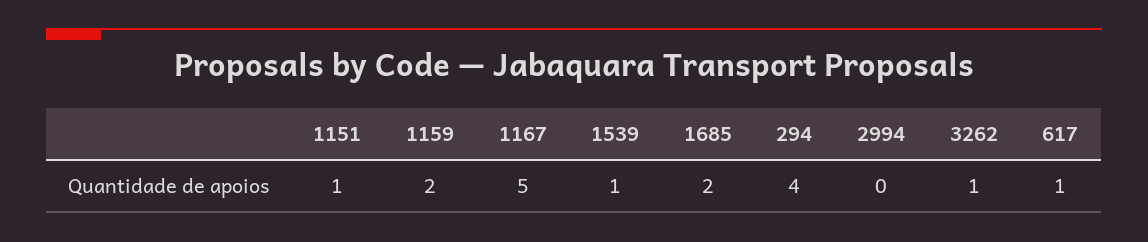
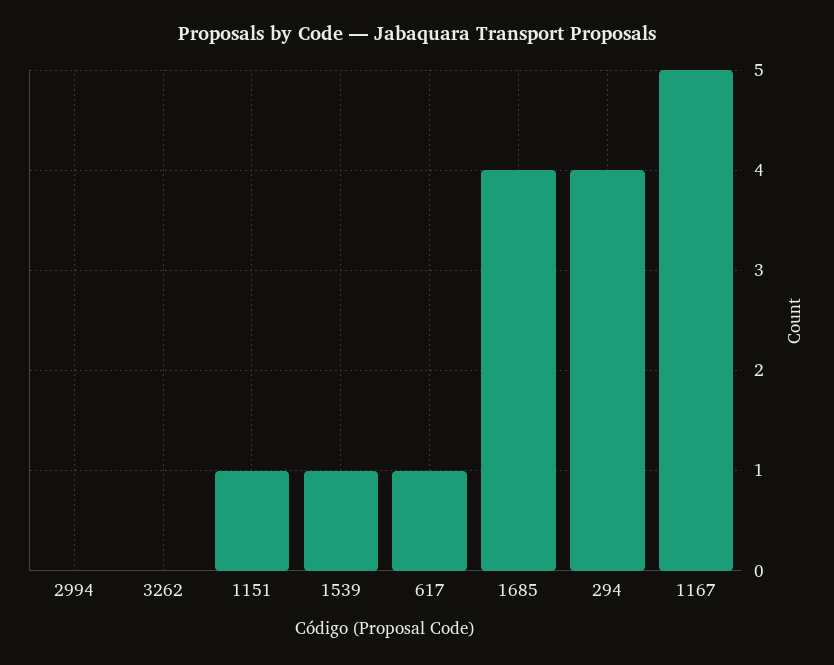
1159: 2 -> none
1685: 2 -> 4
3262: 1 -> 0

